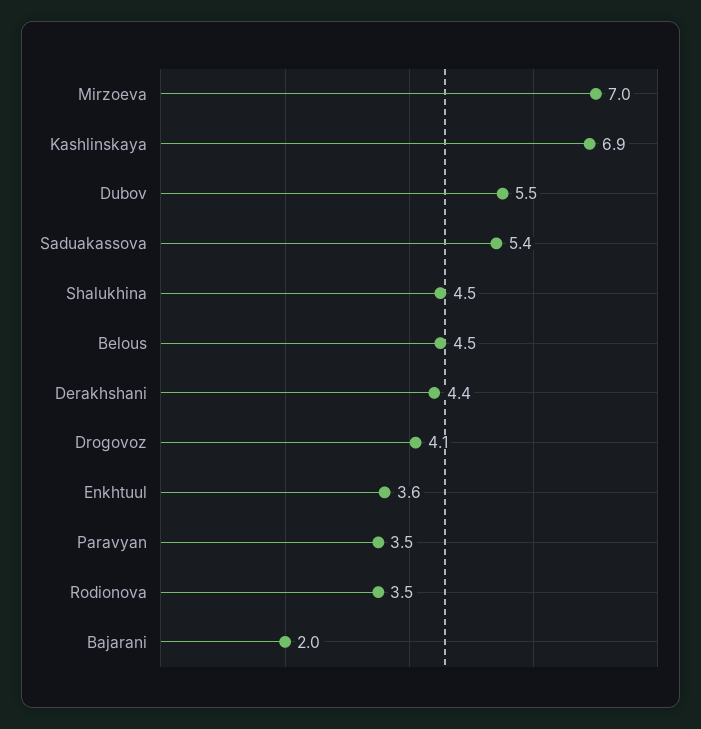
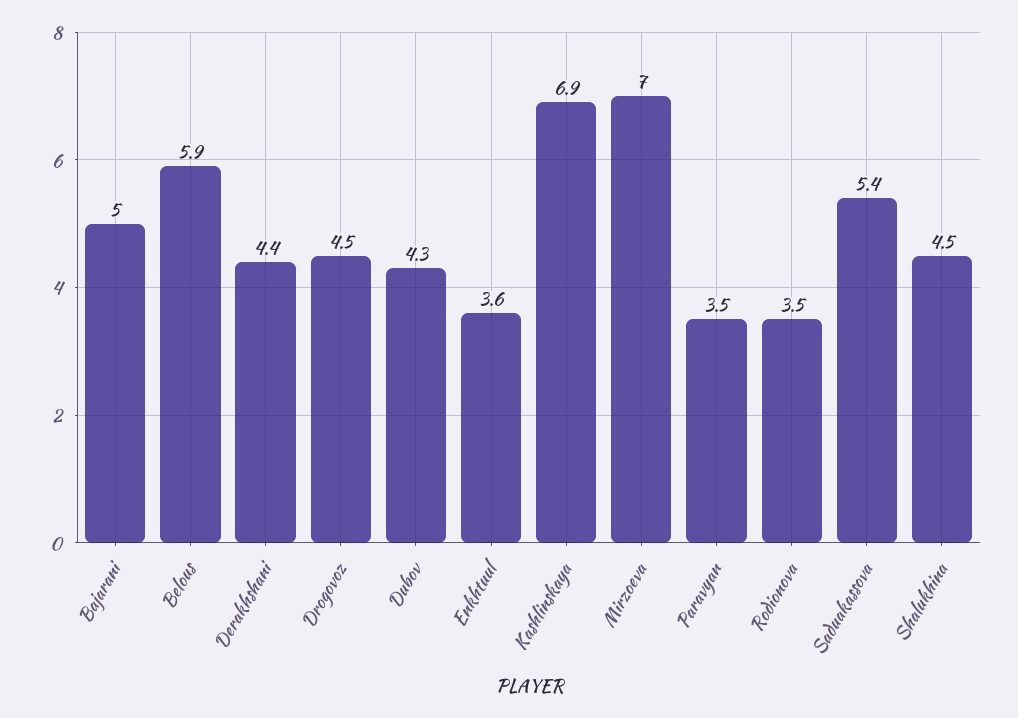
Dubov: 5.5 -> 4.3
Belous: 4.5 -> 5.9
Drogovoz: 4.1 -> 4.5
Bajarani: 2 -> 5

